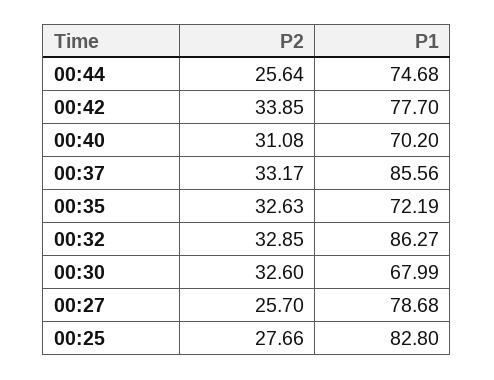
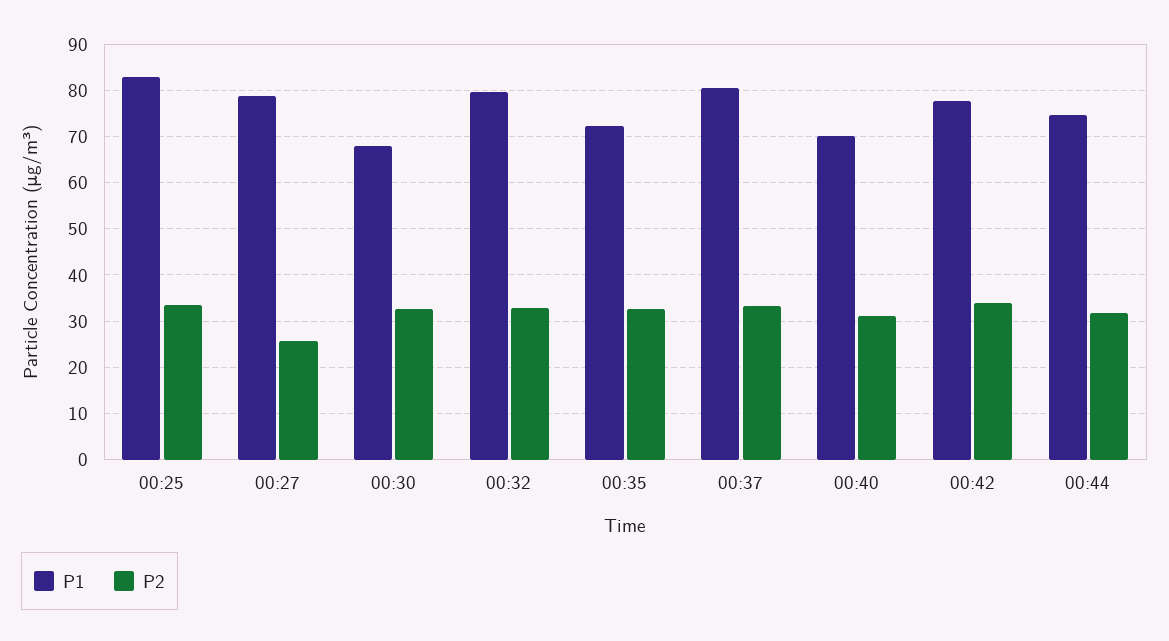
P2, 00:44: 25.64 -> 32
P1, 00:37: 85.56 -> 80
P1, 00:32: 86.27 -> 80
P2, 00:25: 27.66 -> 34

